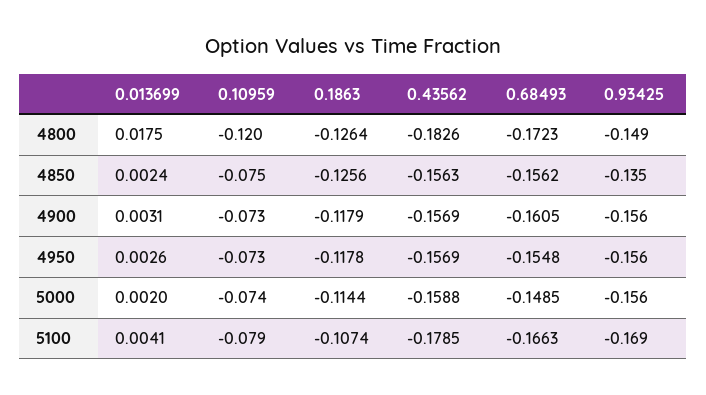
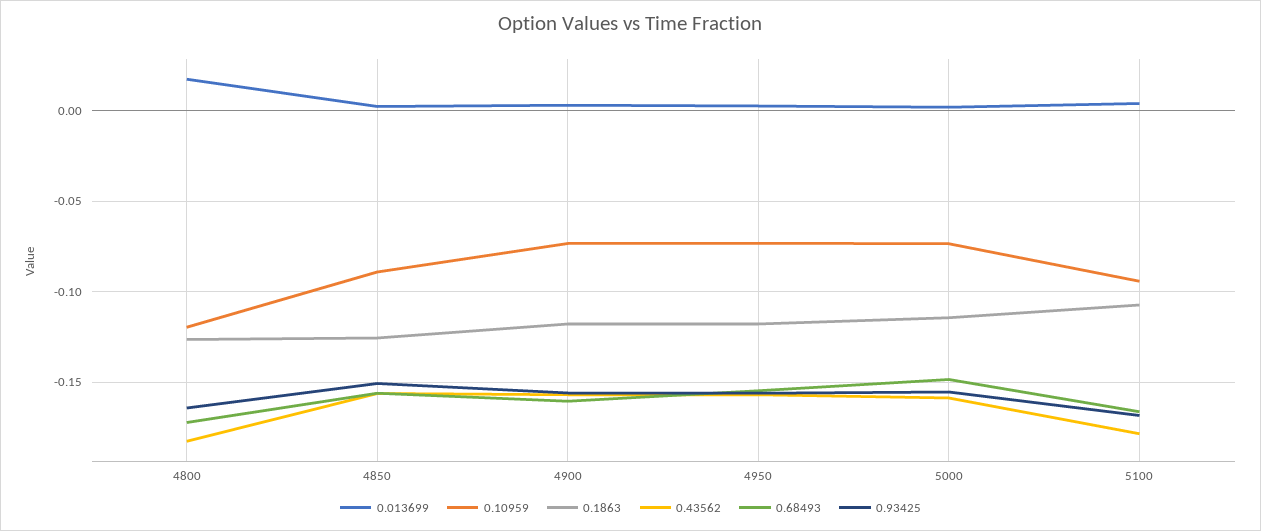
0.93425, 4800: -0.149 -> -0.165
0.10959, 4850: -0.075 -> -0.09
0.93425, 4850: -0.135 -> -0.15
0.10959, 5100: -0.079 -> -0.095

